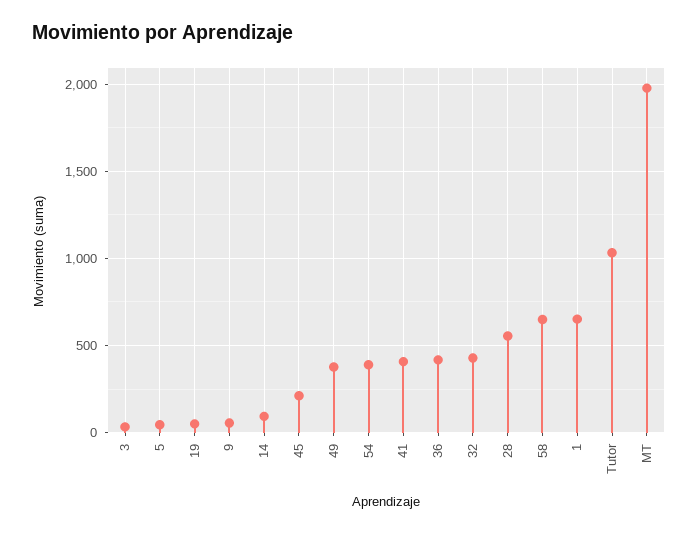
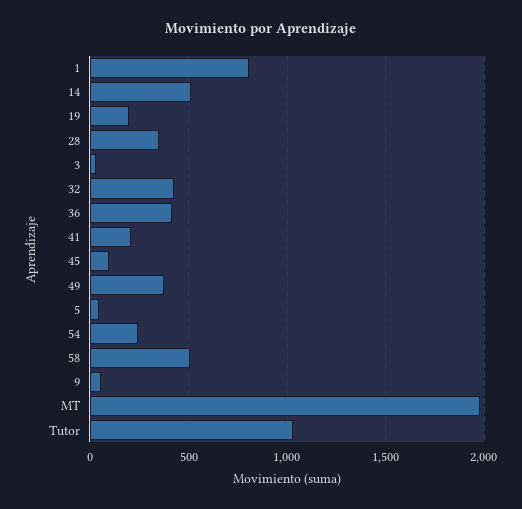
19: 50 -> 200
14: 100 -> 500
45: 200 -> 100
54: 400 -> 250
41: 400 -> 200
28: 550 -> 350
58: 650 -> 500
1: 650 -> 800

